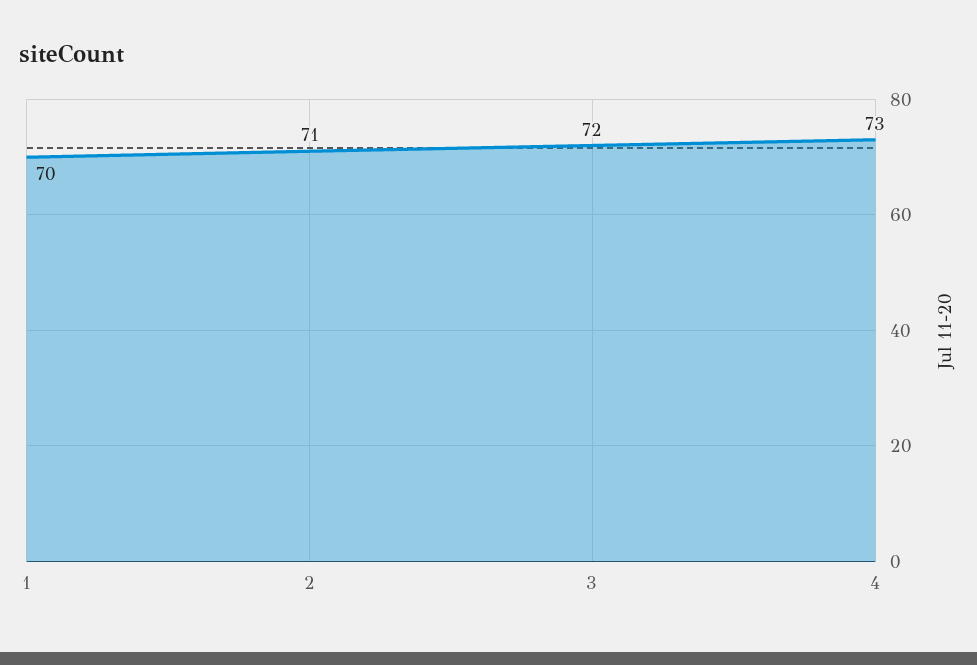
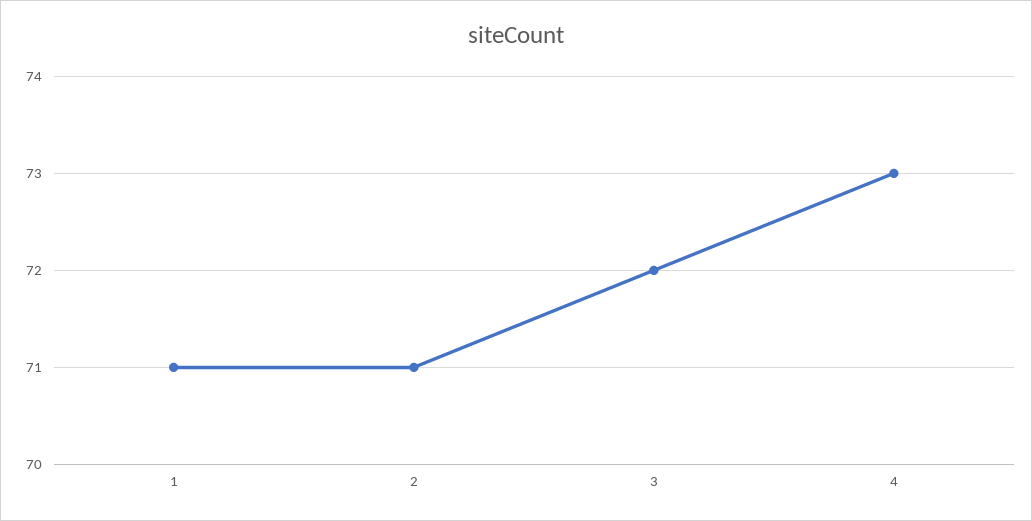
1: 70 -> 71

